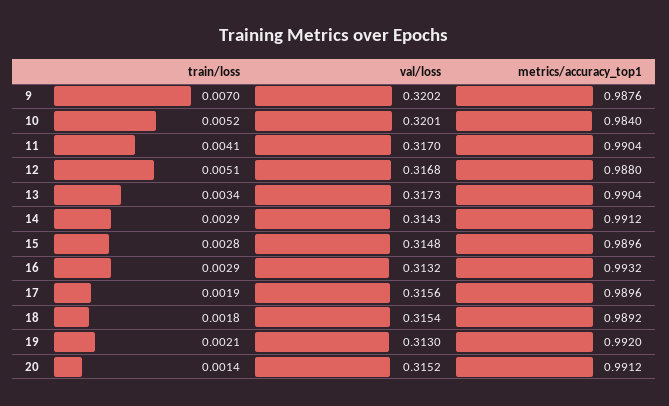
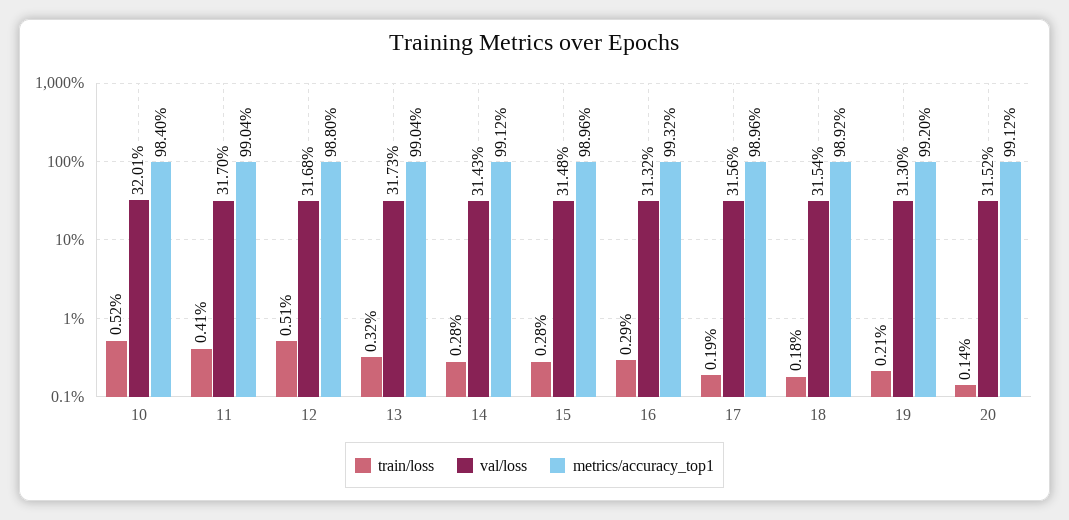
train/loss, 9: 0.007 -> none
val/loss, 9: 0.3202 -> none
metrics/accuracy_top1, 9: 0.9876 -> none
train/loss, 13: 0.0034 -> 0.0032
train/loss, 14: 0.0029 -> 0.0028

